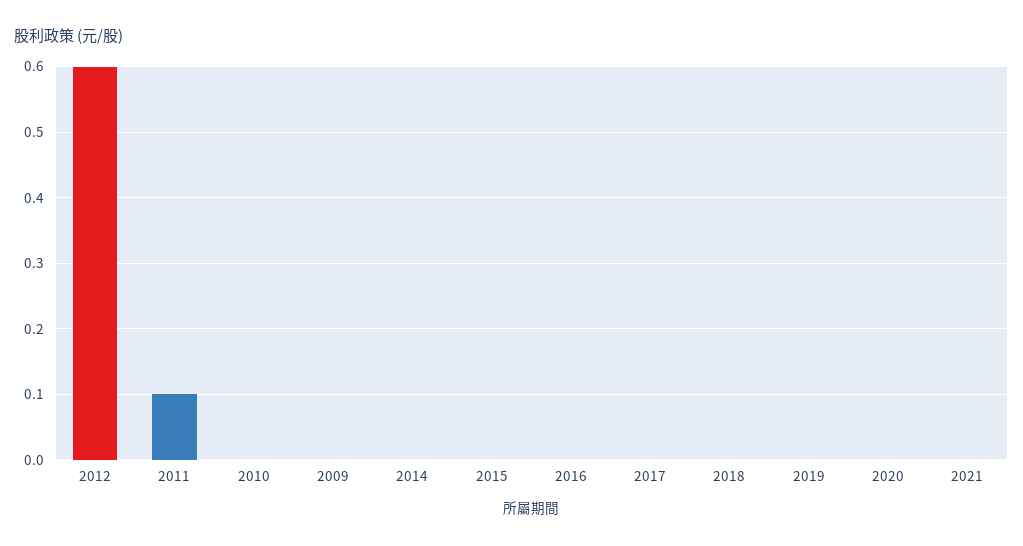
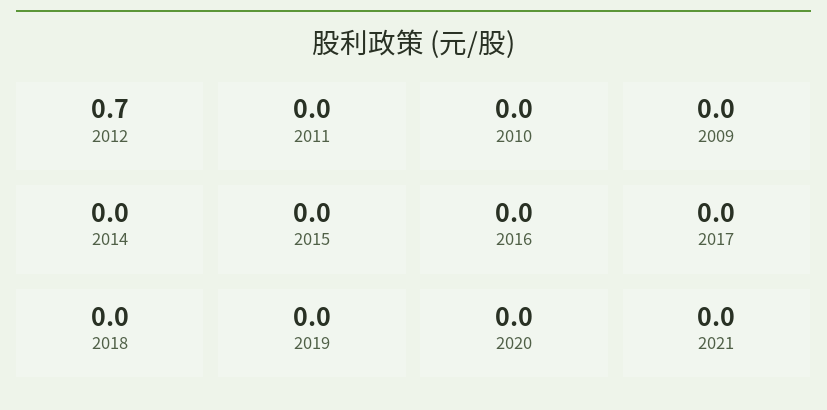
2012: 0.6 -> 0.7
2011: 0.1 -> 0

